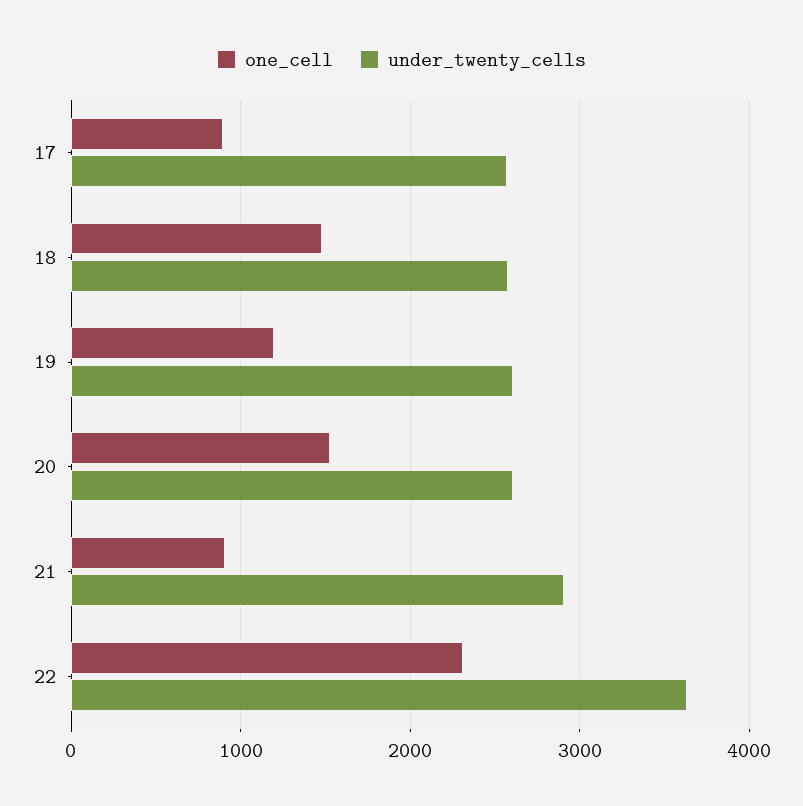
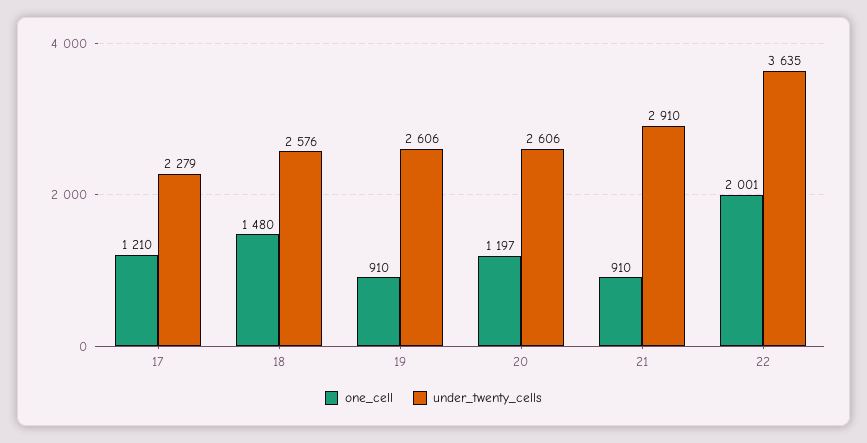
one_cell, 17: 900 -> 1210
under_twenty_cells, 17: 2600 -> 2279
one_cell, 19: 1200 -> 910
one_cell, 20: 1500 -> 1197
one_cell, 22: 2300 -> 2001

